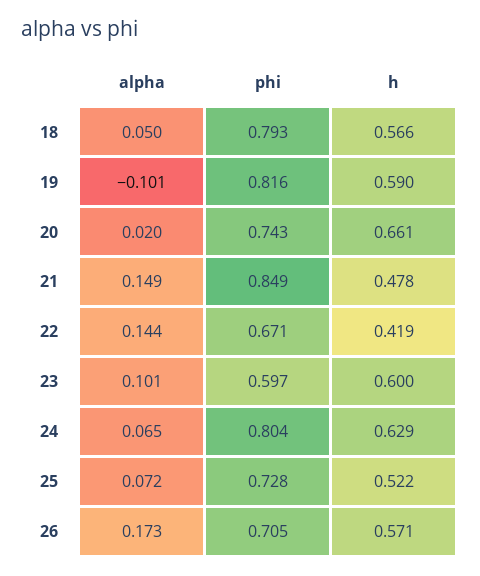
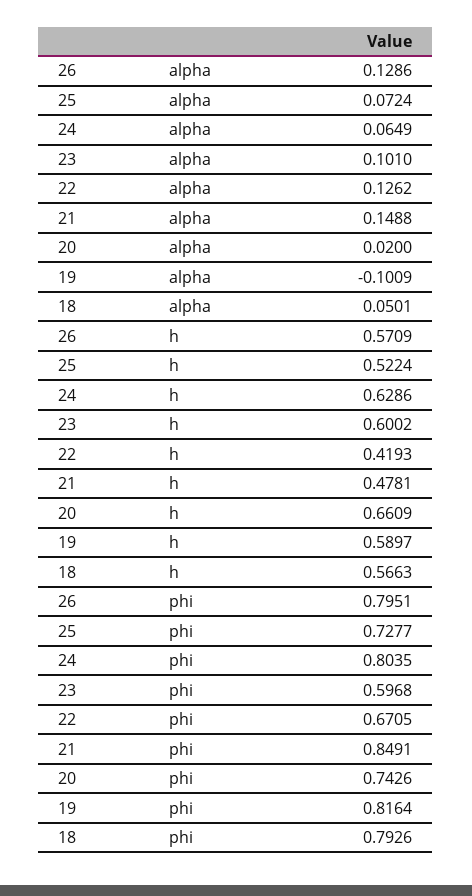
alpha, 22: 0.144 -> 0.1262
alpha, 26: 0.173 -> 0.1286
phi, 26: 0.705 -> 0.7951

